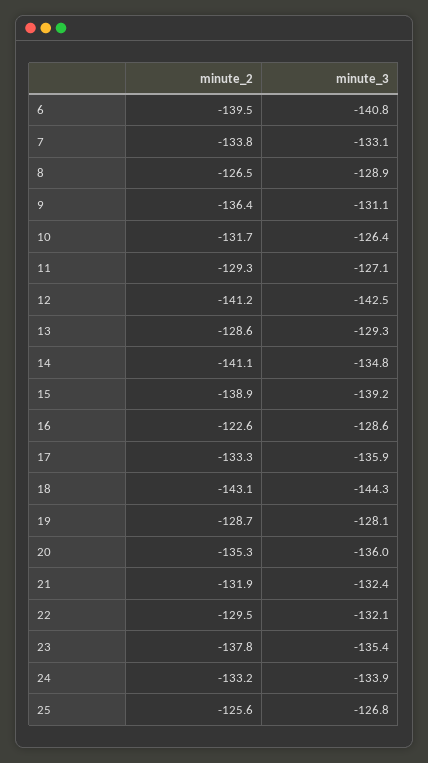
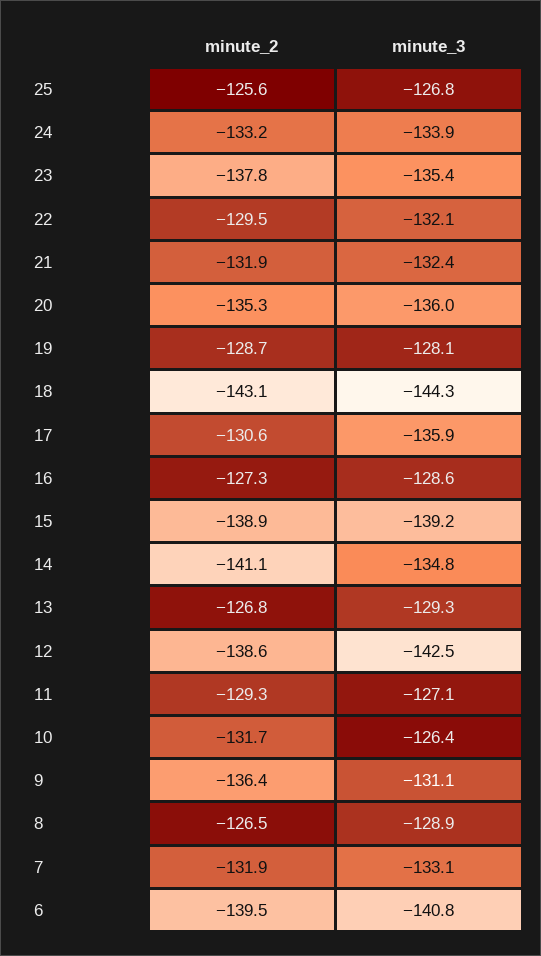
minute_2, 7: -133.8 -> -131.9
minute_2, 12: -141.2 -> -138.6
minute_2, 13: -128.6 -> -126.8
minute_2, 16: -122.6 -> -127.3
minute_2, 17: -133.3 -> -130.6

